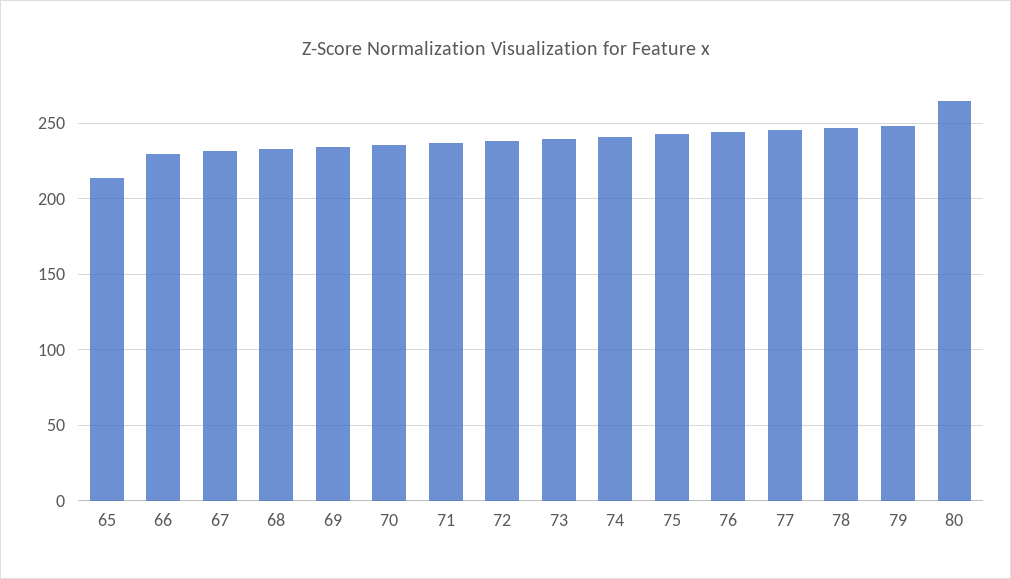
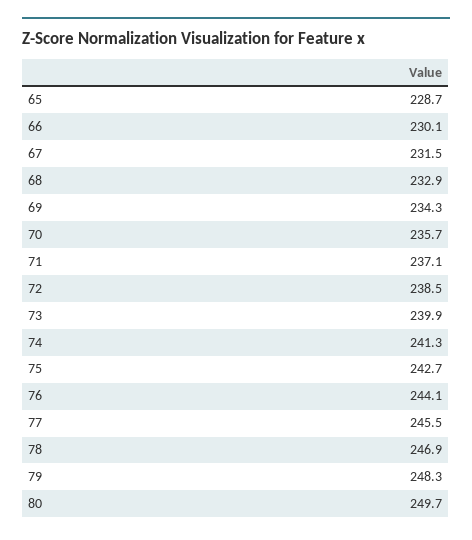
65: 215 -> 228.7
80: 265 -> 249.7

